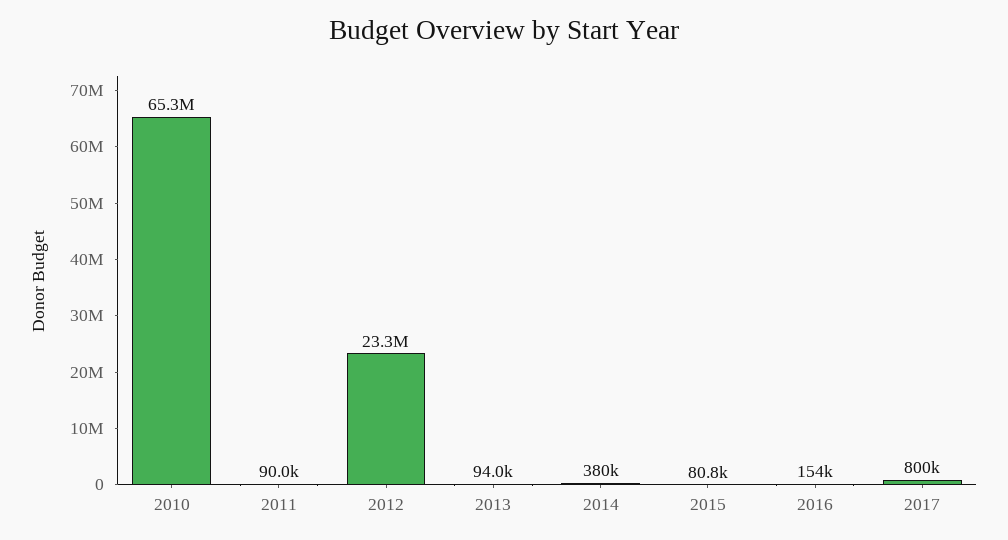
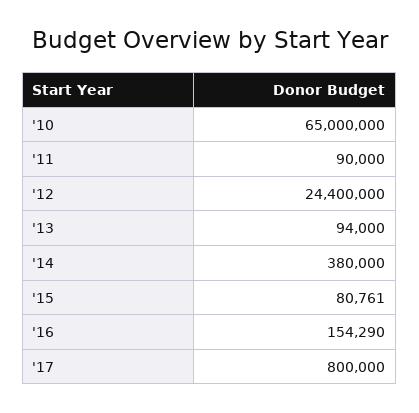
2010: 65300000 -> 65000000
2012: 23300000 -> 24400000

